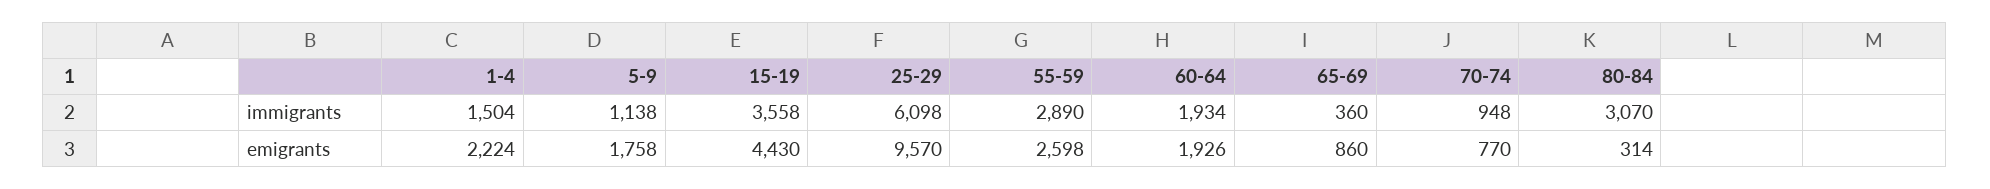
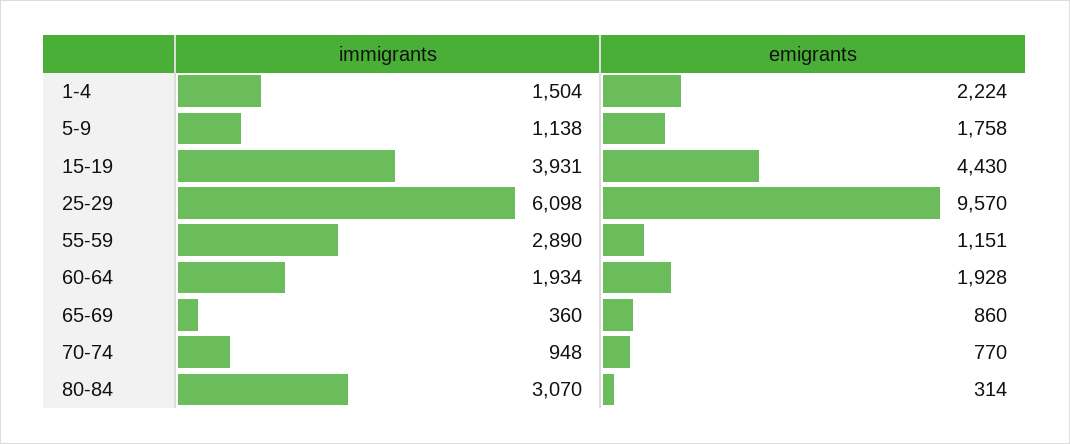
15-19, immigrants: 3558 -> 3931
55-59, emigrants: 2598 -> 1151
60-64, emigrants: 1926 -> 1928

